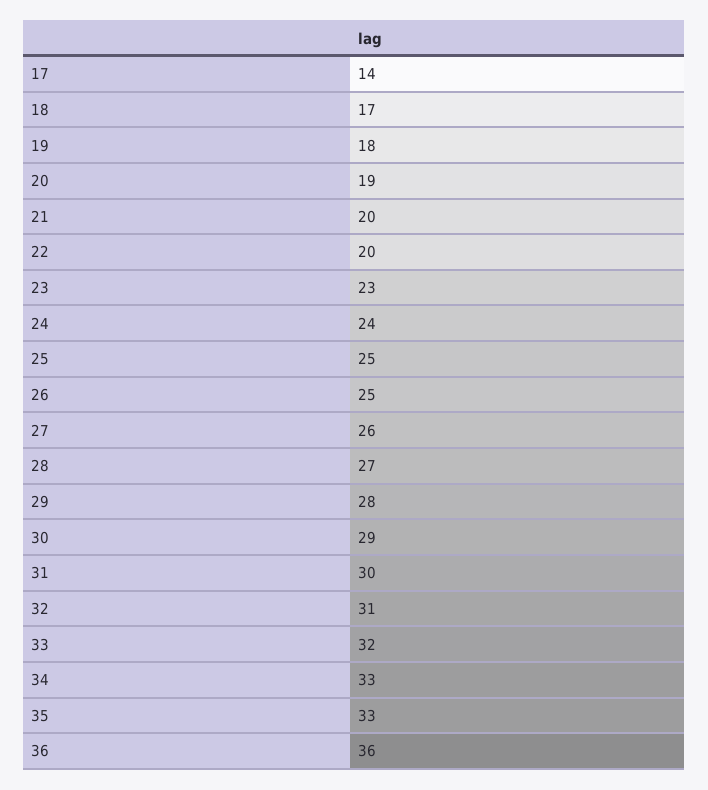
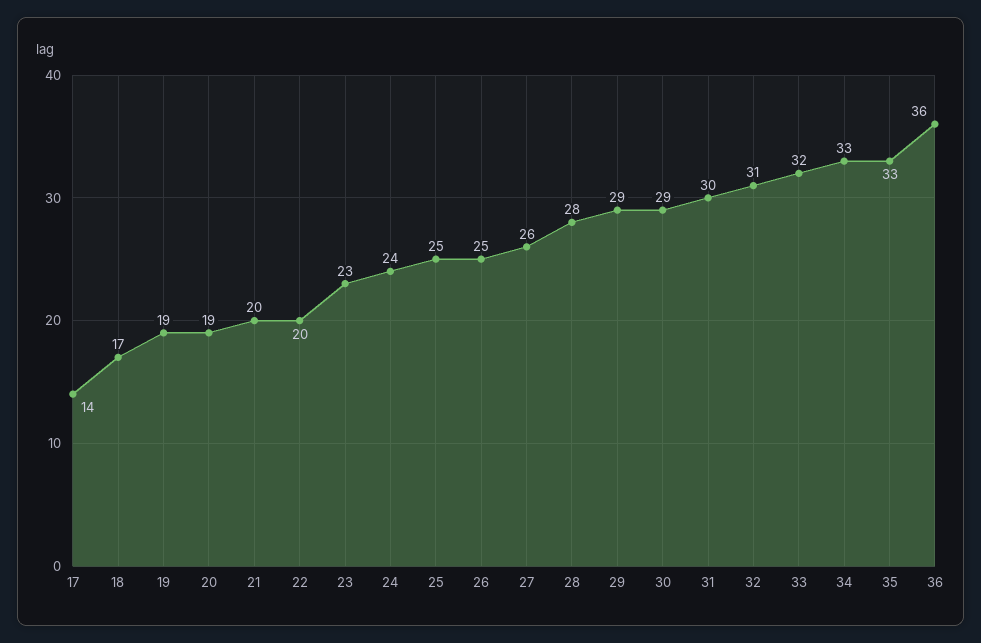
19: 18 -> 19
28: 27 -> 28
29: 28 -> 29

